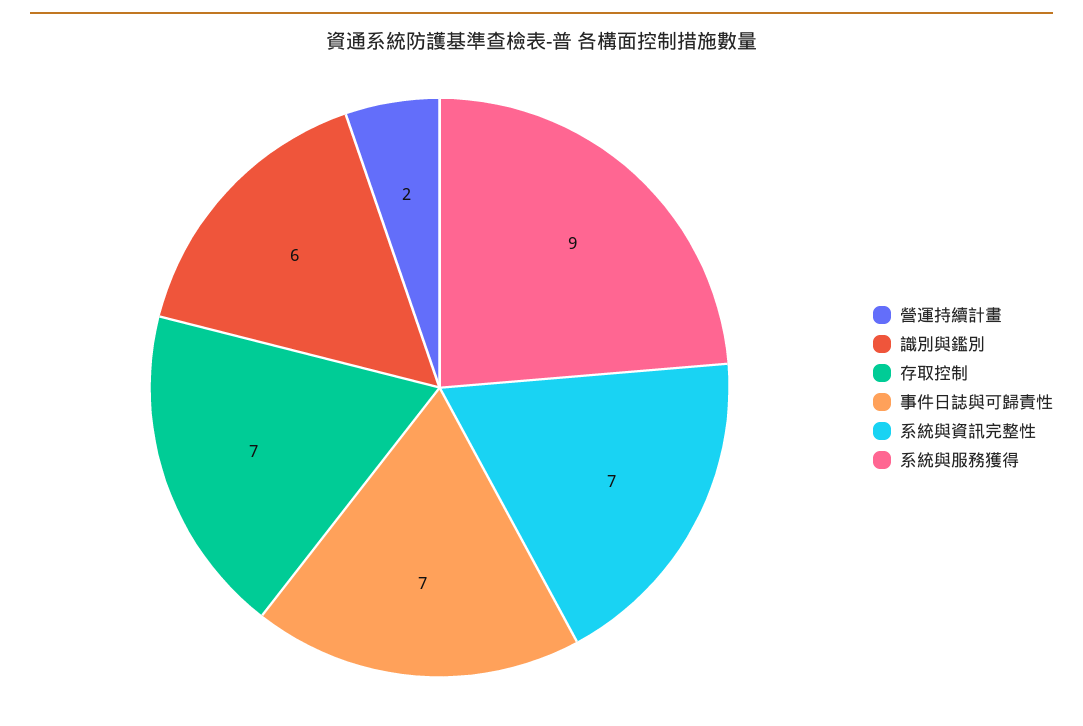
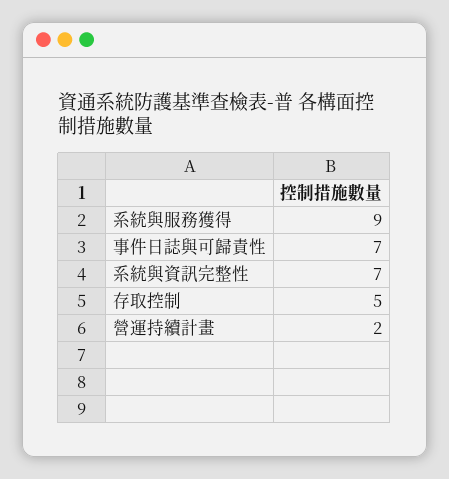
識別與鑑別: 6 -> none
存取控制: 7 -> 5

